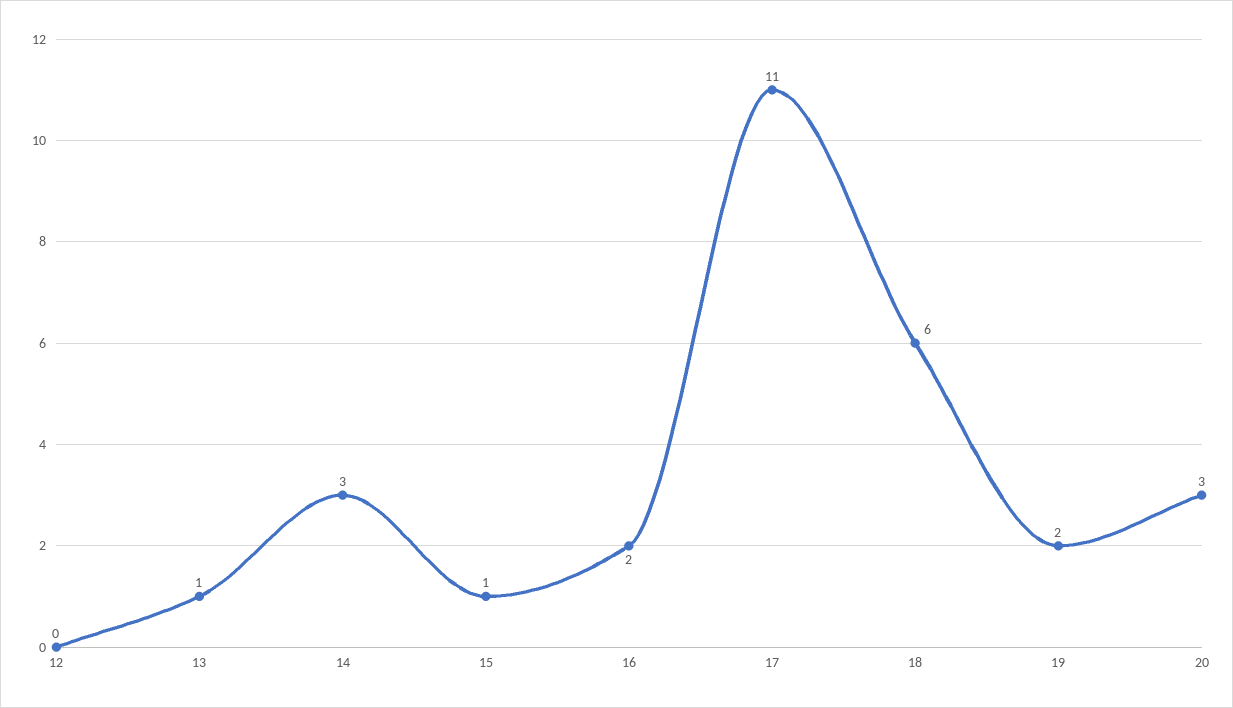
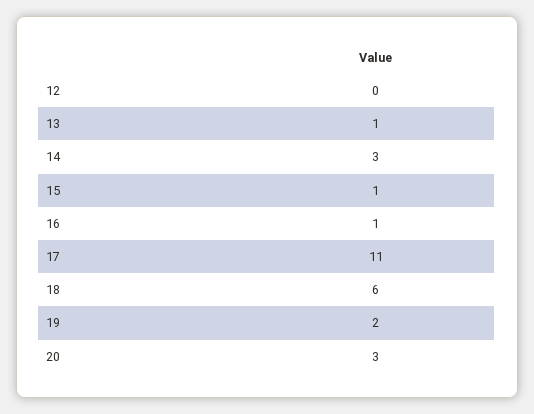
16: 2 -> 1

